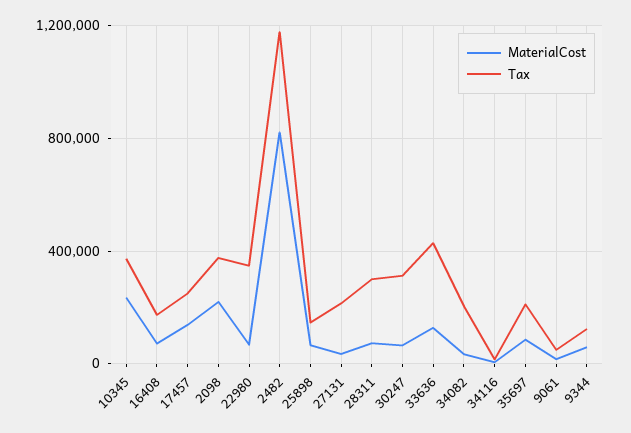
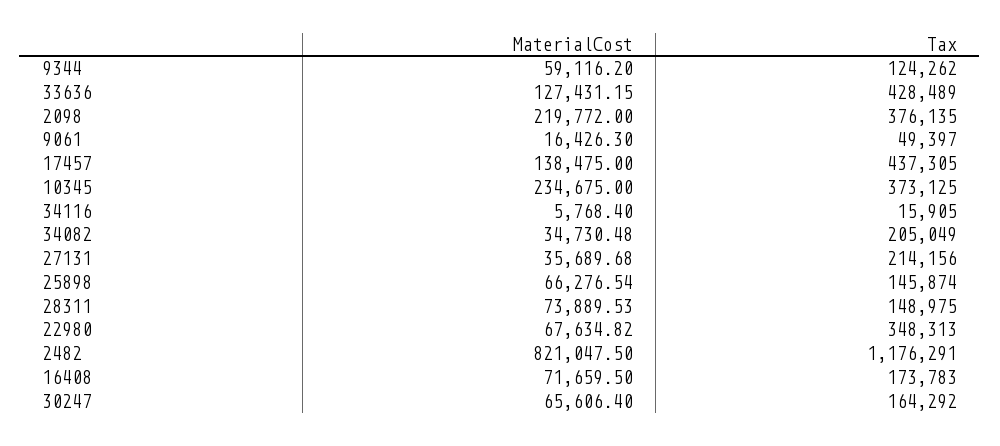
Tax, 17457: 250000 -> 437305
Tax, 28311: 300000 -> 148975
Tax, 30247: 300000 -> 164292
MaterialCost, 35697: 100000 -> none
Tax, 35697: 200000 -> none

